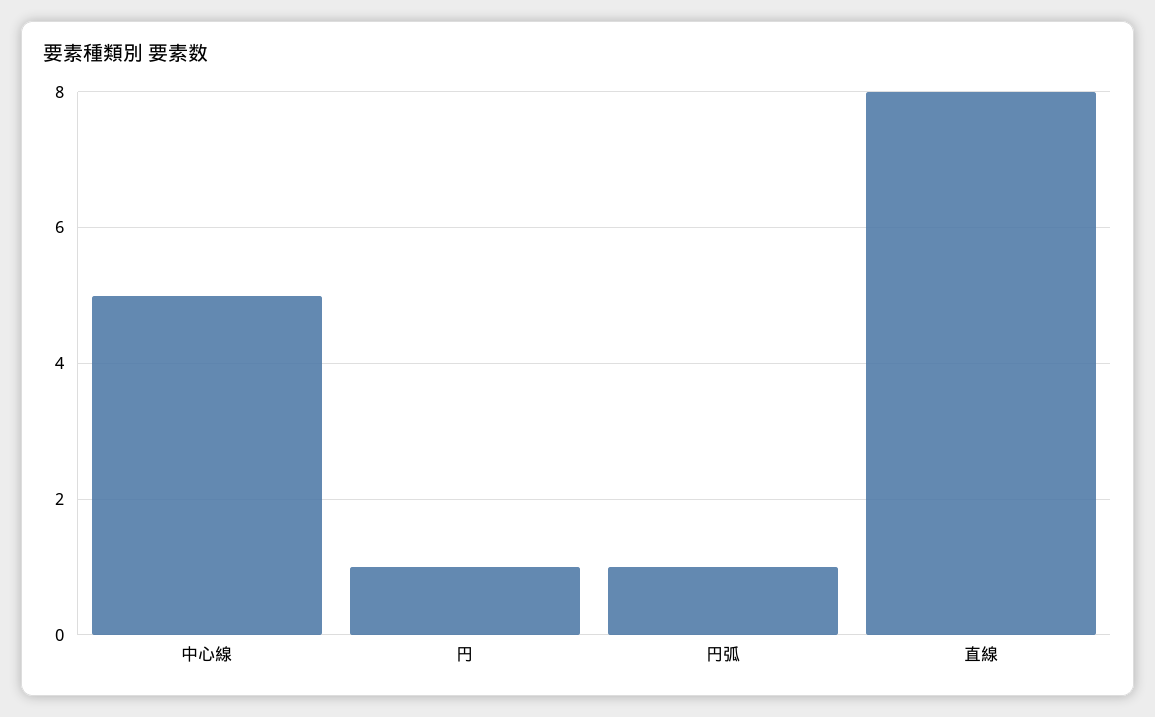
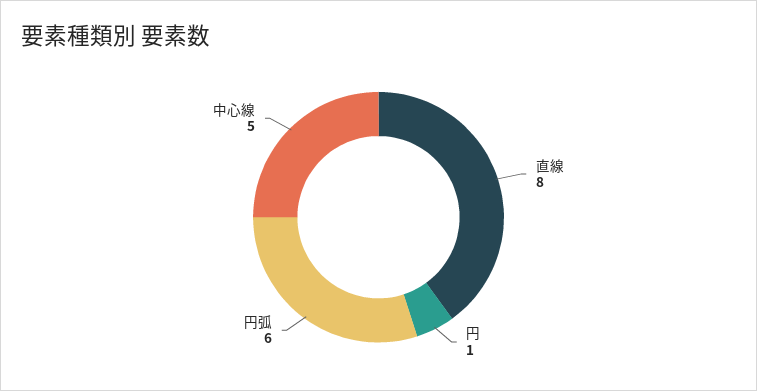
円弧: 1 -> 6

